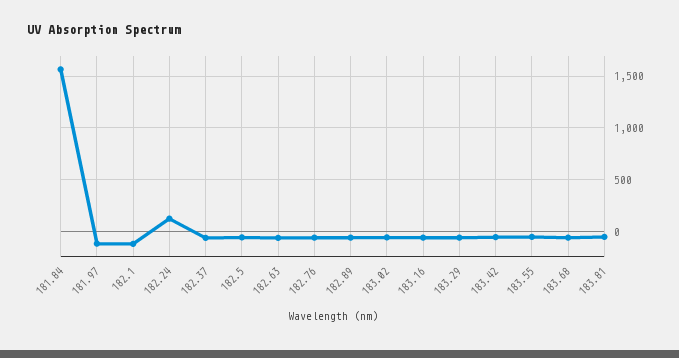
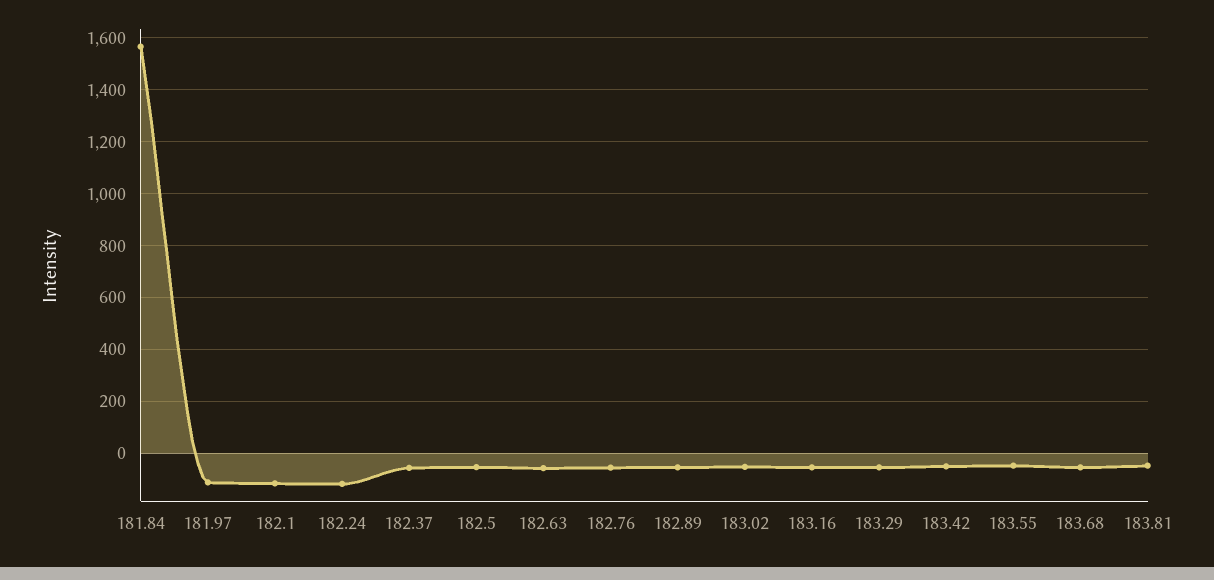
182.24: 100 -> -125

